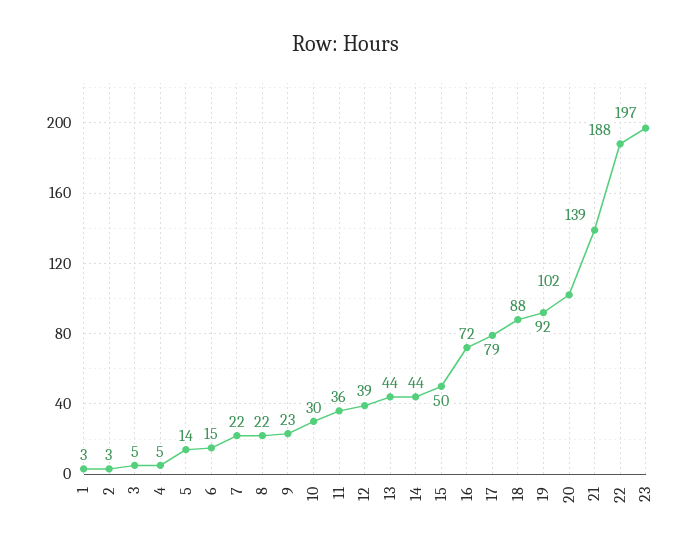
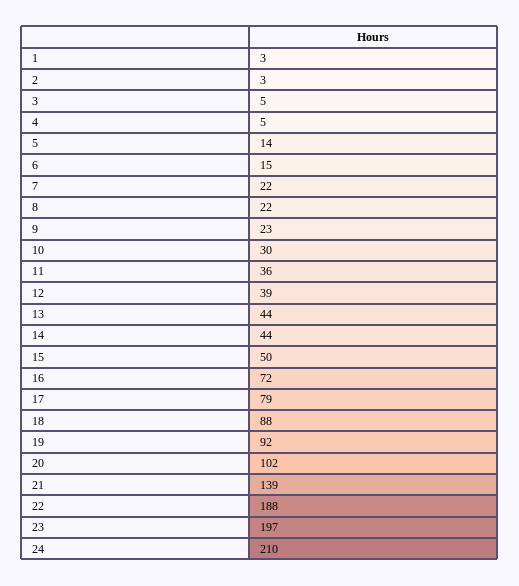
24: none -> 210

